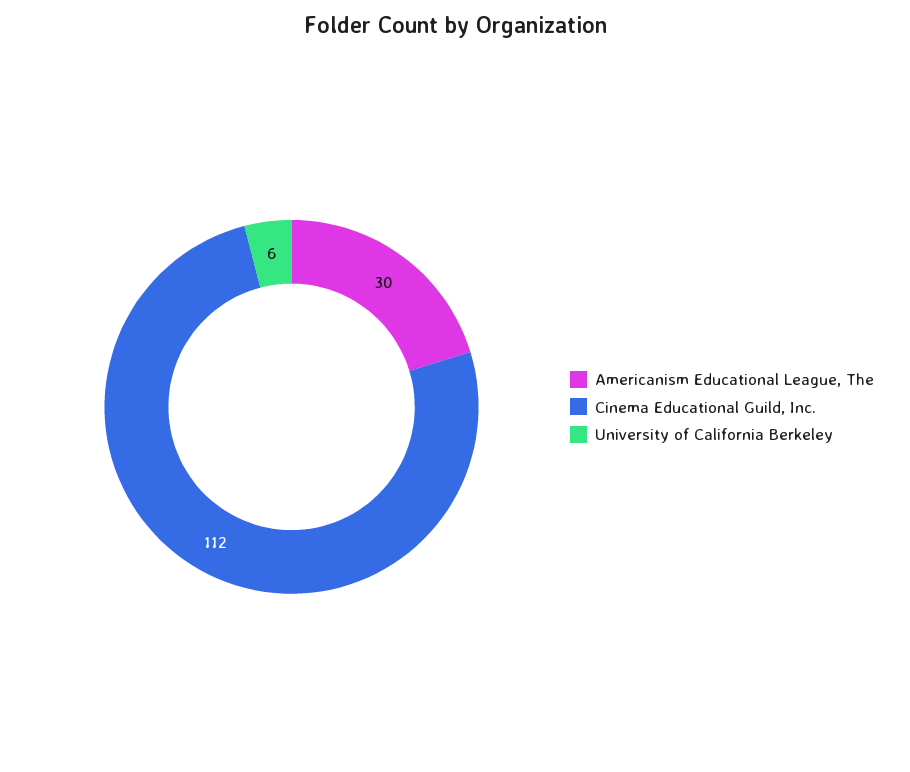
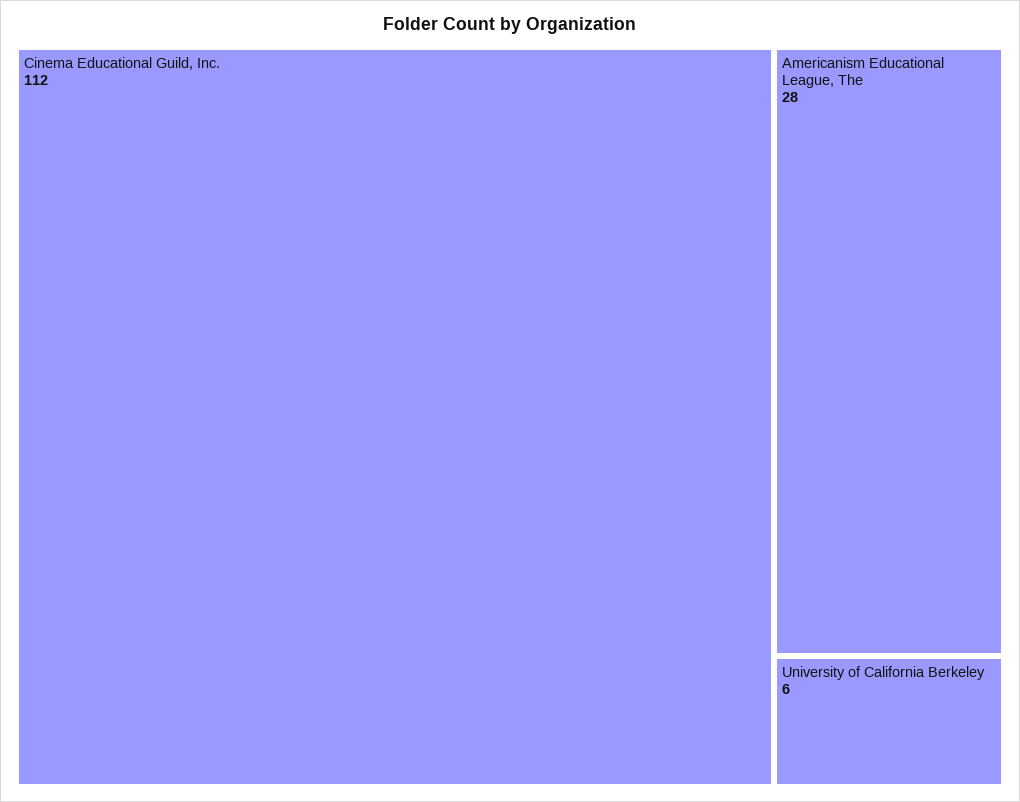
Americanism Educational League, The: 30 -> 28

